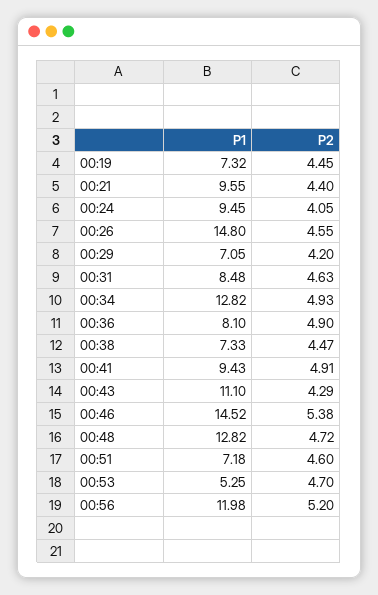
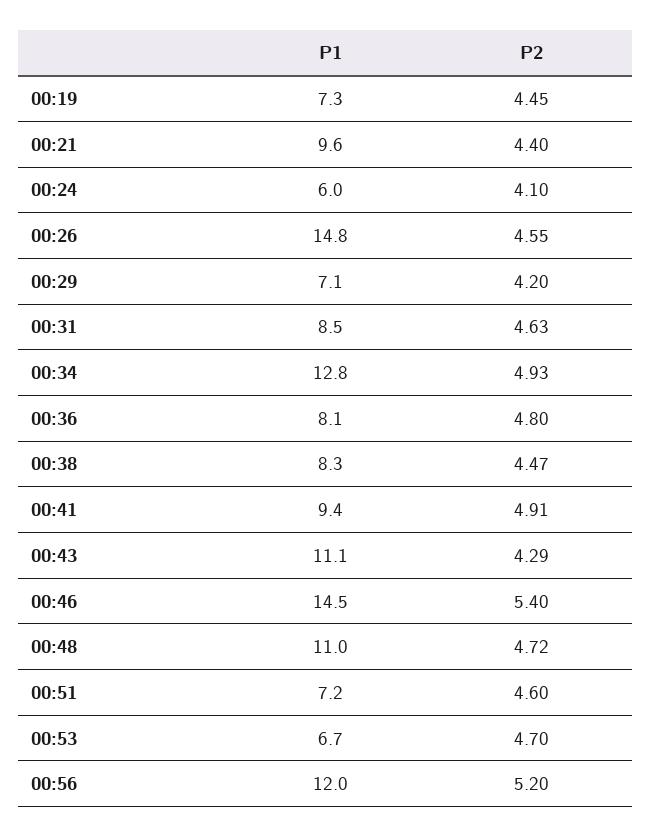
P1, 00:24: 9.45 -> 6
P2, 00:24: 4.05 -> 4.1
P2, 00:36: 4.9 -> 4.8
P1, 00:38: 7.33 -> 8.3
P2, 00:46: 5.38 -> 5.4
P1, 00:48: 12.82 -> 11
P1, 00:53: 5.25 -> 6.7

